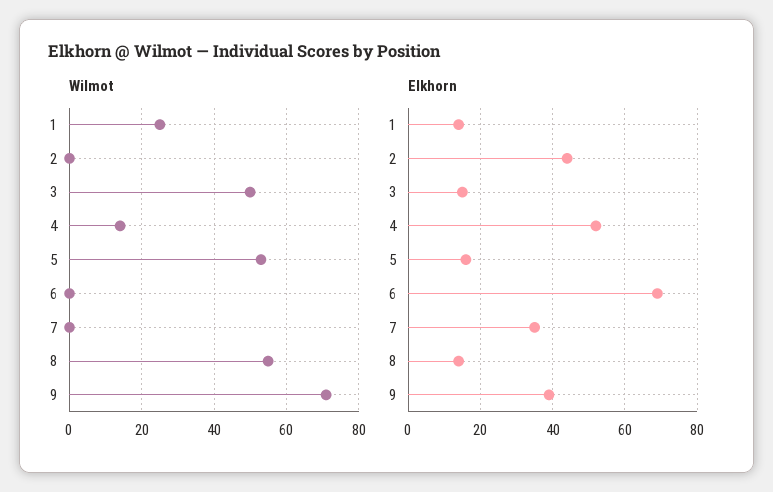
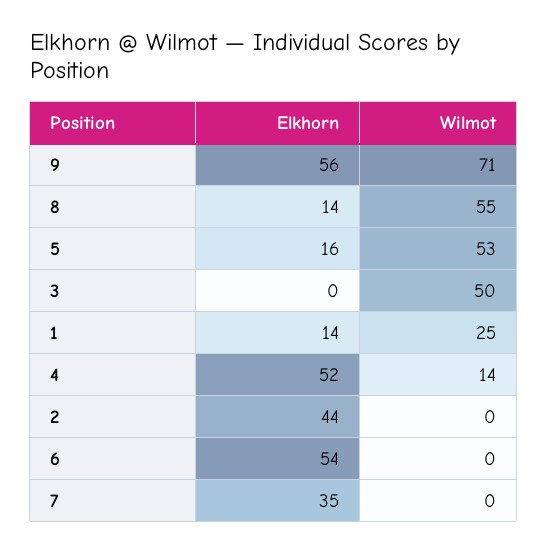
Elkhorn, 3: 15 -> 0
Elkhorn, 6: 70 -> 54
Elkhorn, 9: 40 -> 56

